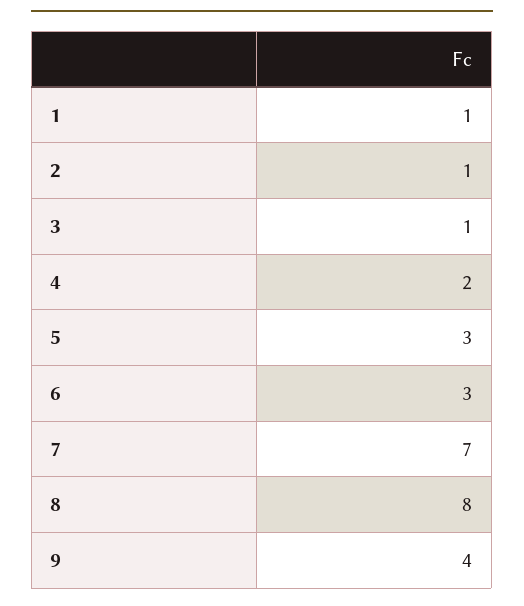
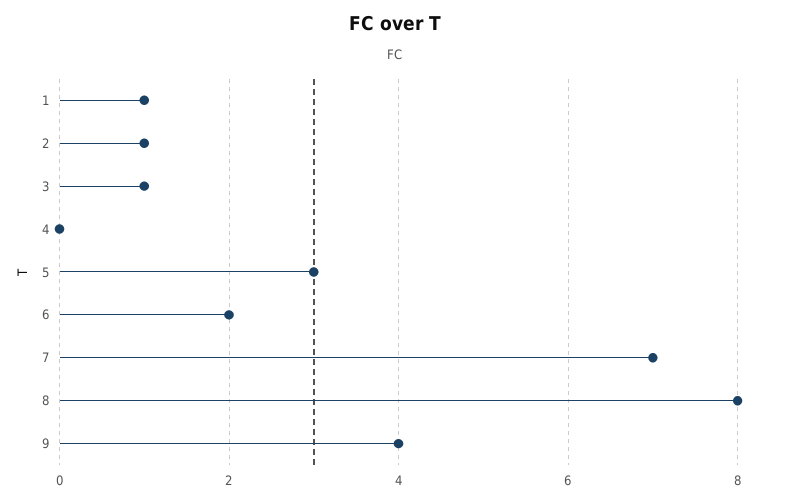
4: 2 -> 0
6: 3 -> 2

